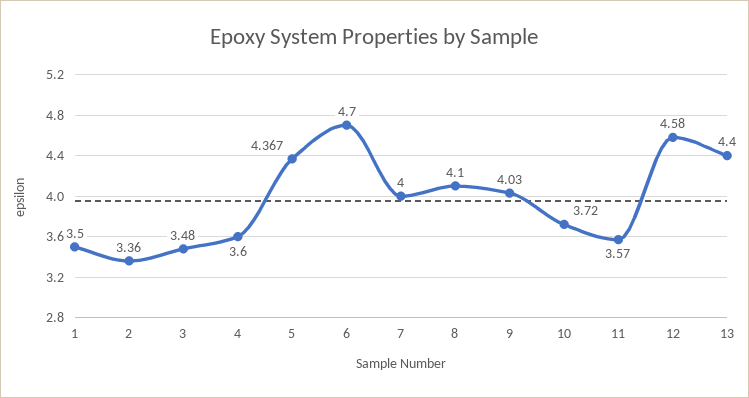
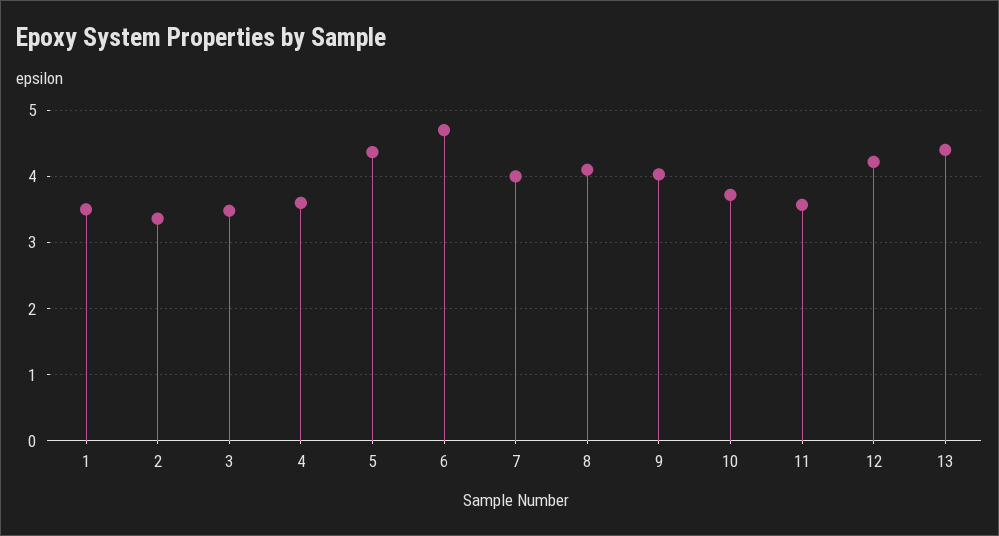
12: 4.58 -> 4.2

